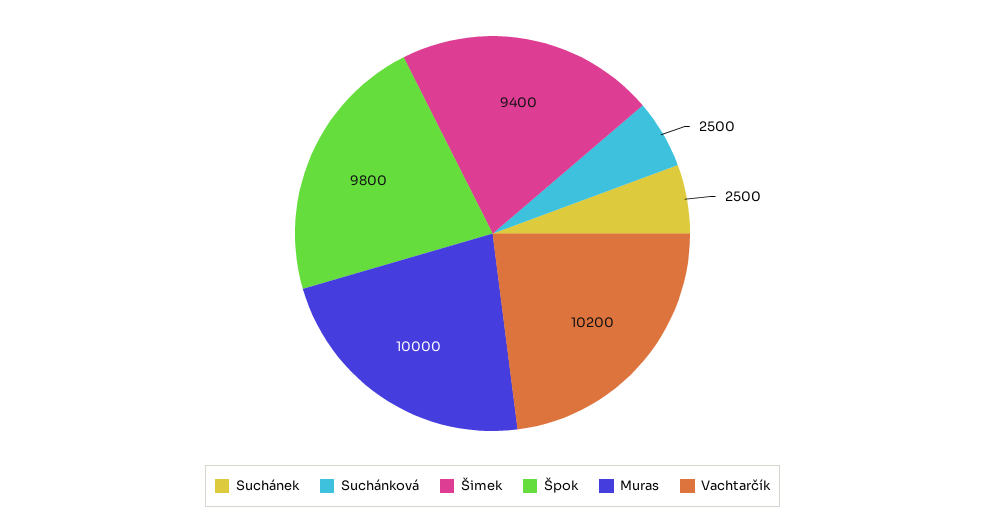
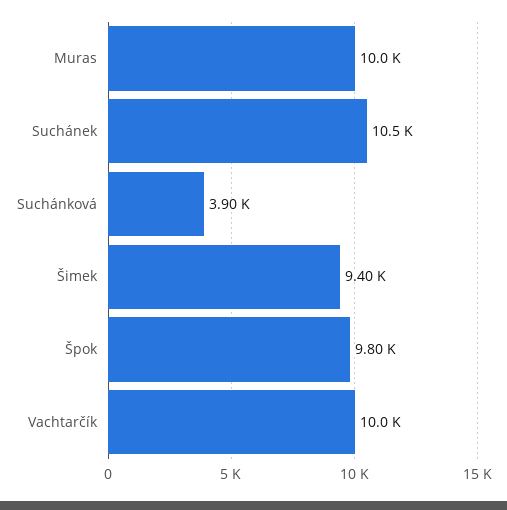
Suchánek: 2500 -> 10500
Suchánková: 2500 -> 3900
Vachtarčík: 10200 -> 10000

